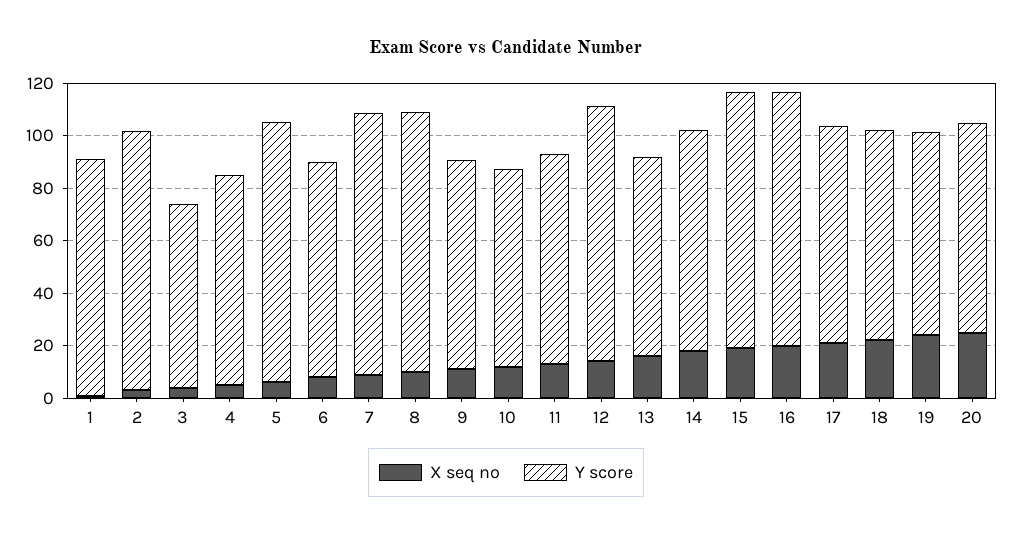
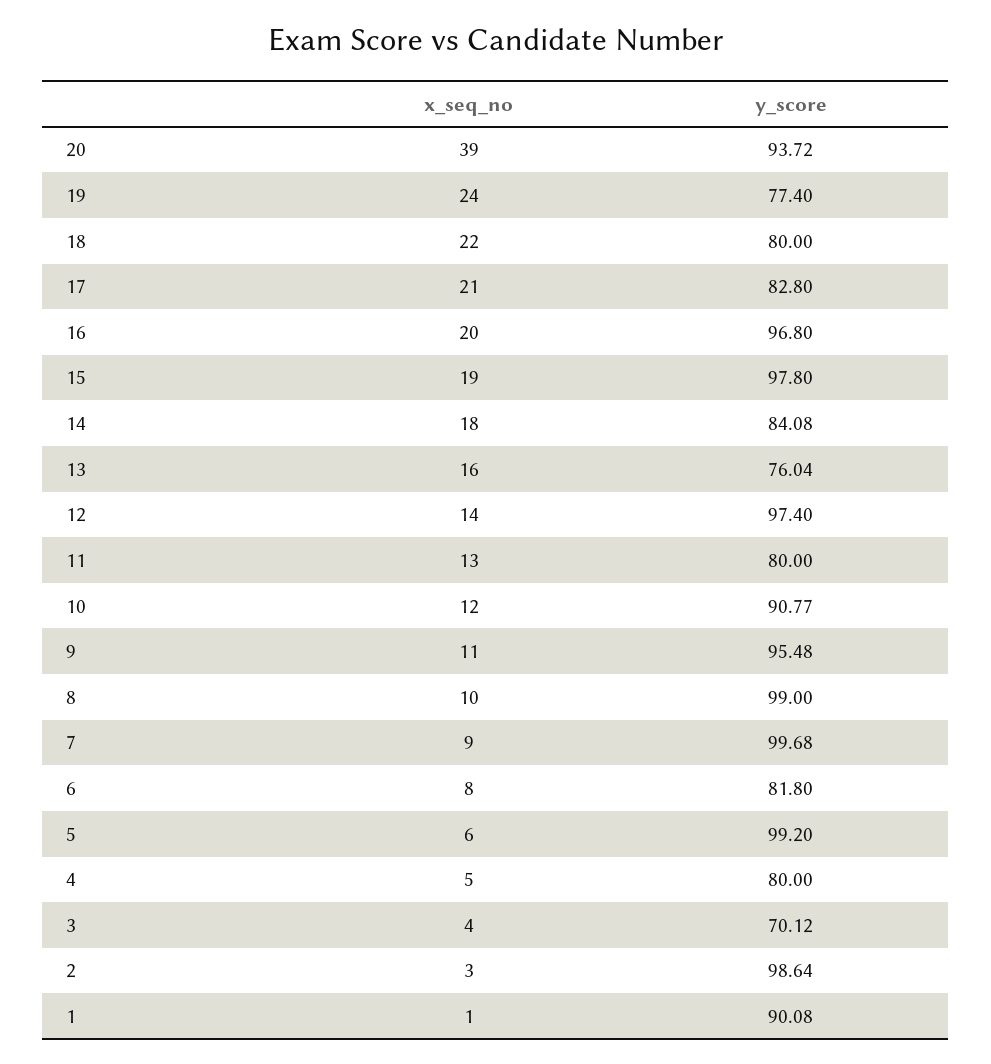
Y score, 9: 80 -> 95.48
Y score, 10: 75 -> 90.77
X seq no, 20: 25 -> 39
Y score, 20: 80 -> 93.72

